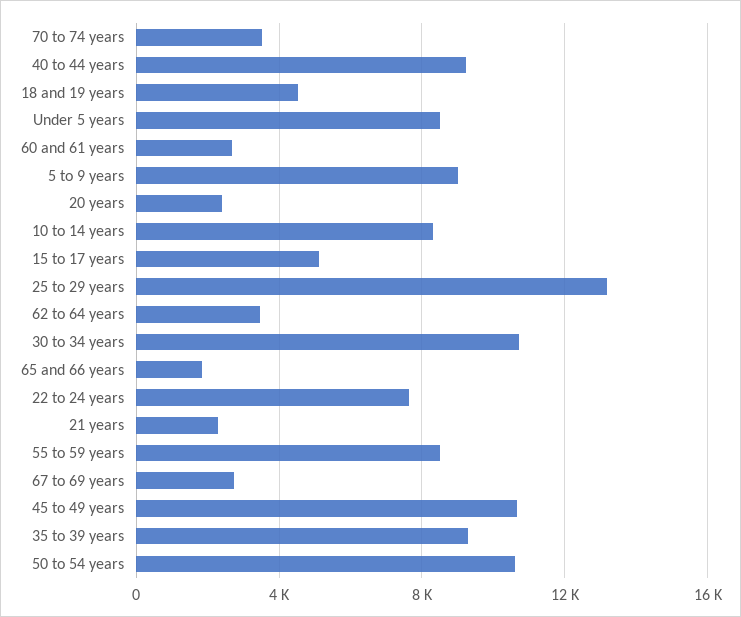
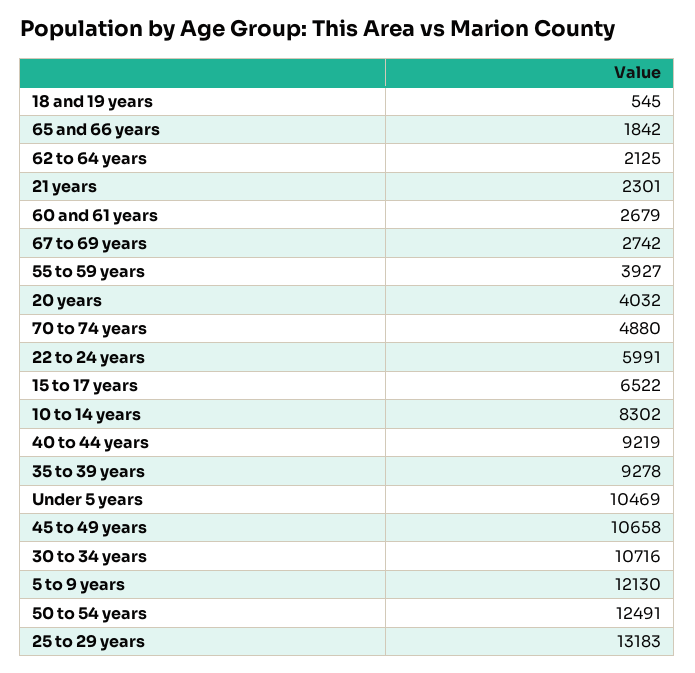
70 to 74 years: 3500 -> 4880
18 and 19 years: 4500 -> 545
Under 5 years: 8500 -> 10469
5 to 9 years: 9000 -> 12130
20 years: 2500 -> 4032
15 to 17 years: 5000 -> 6522
62 to 64 years: 3500 -> 2125
22 to 24 years: 7500 -> 5991
55 to 59 years: 8500 -> 3927
50 to 54 years: 10500 -> 12491

